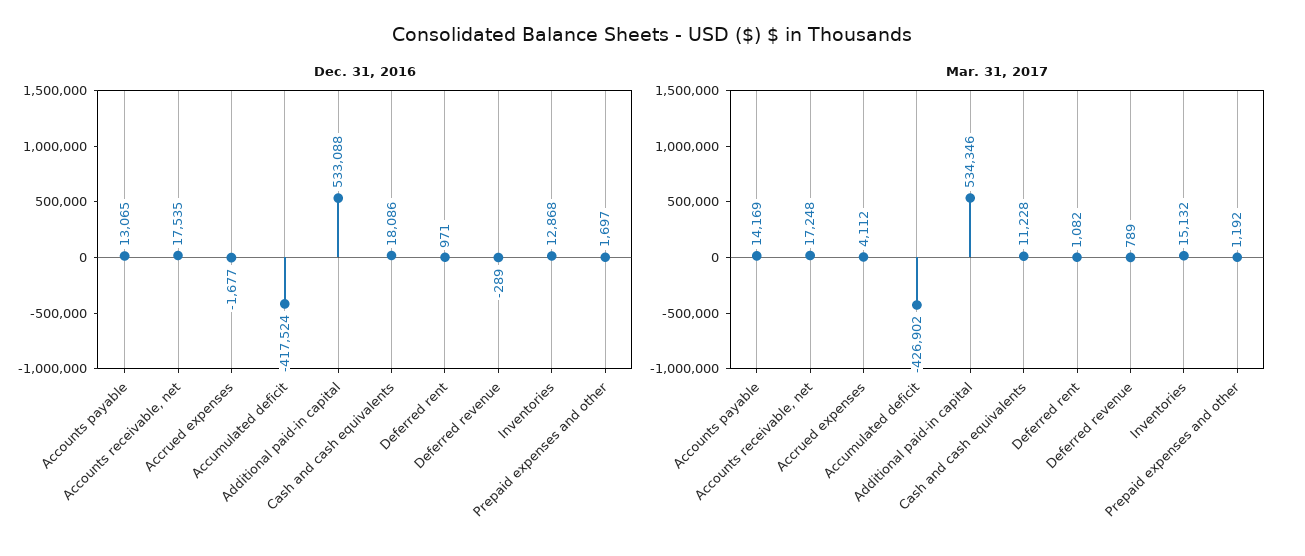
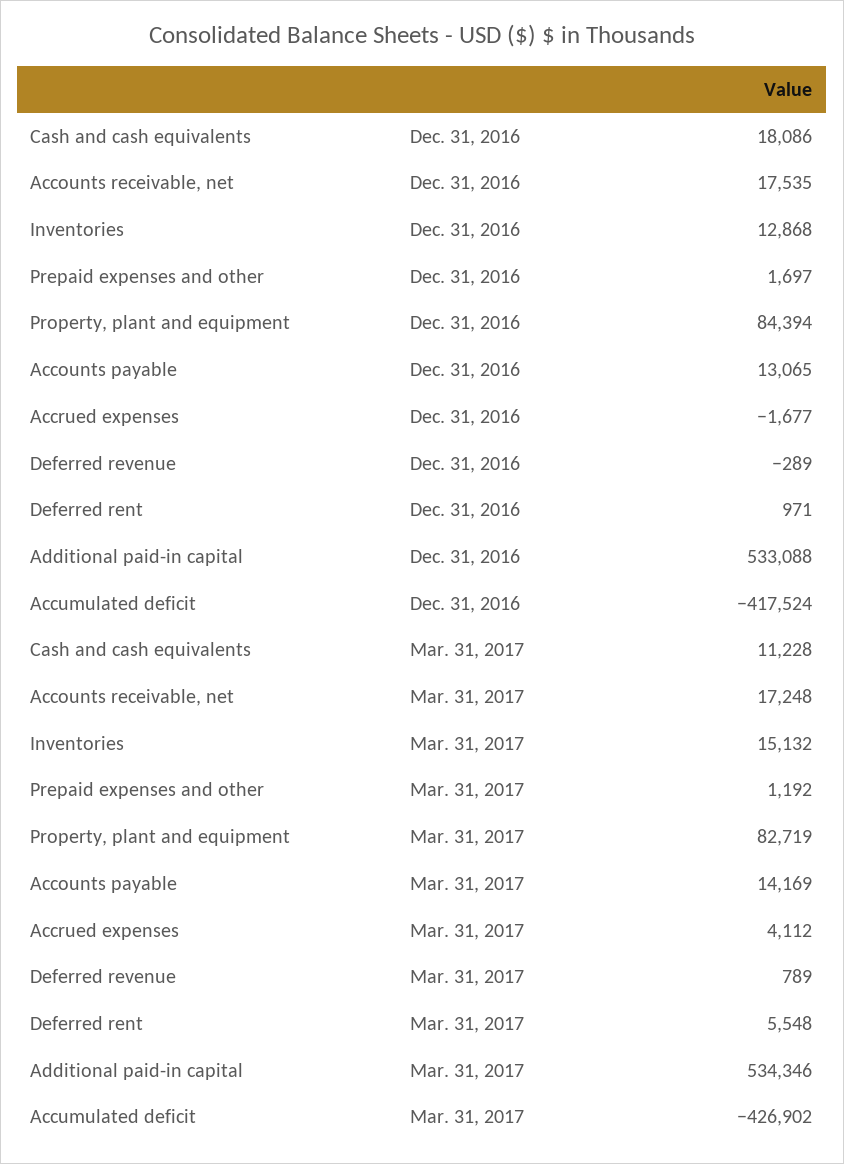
Mar. 31, 2017, Deferred rent: 1082 -> 5548
Dec. 31, 2016, Property, plant and equipment: none -> 84394
Mar. 31, 2017, Property, plant and equipment: none -> 82719

